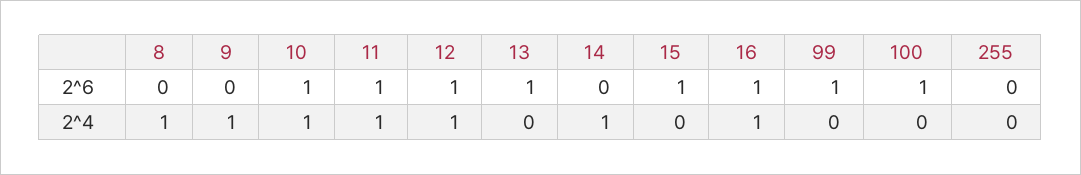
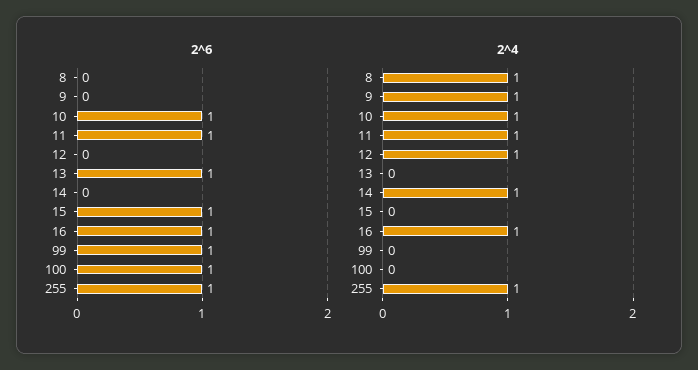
2^6, 12: 1 -> 0
2^6, 255: 0 -> 1
2^4, 255: 0 -> 1

